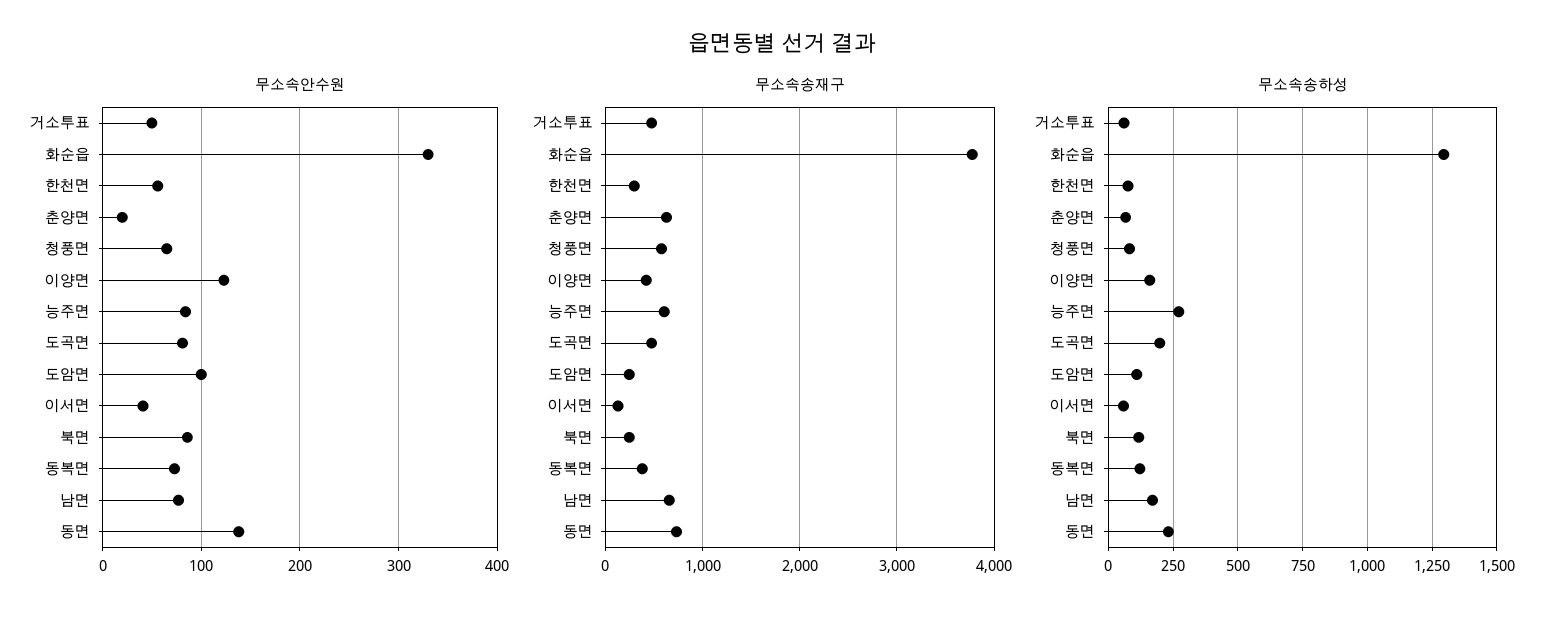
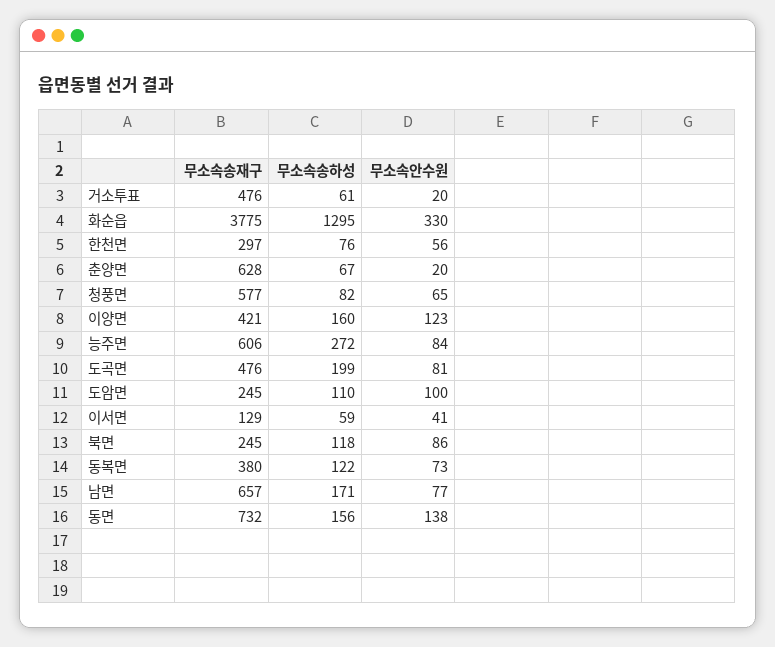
무소속안수원, 거소투표: 50 -> 20
무소속송하성, 동면: 225 -> 156

